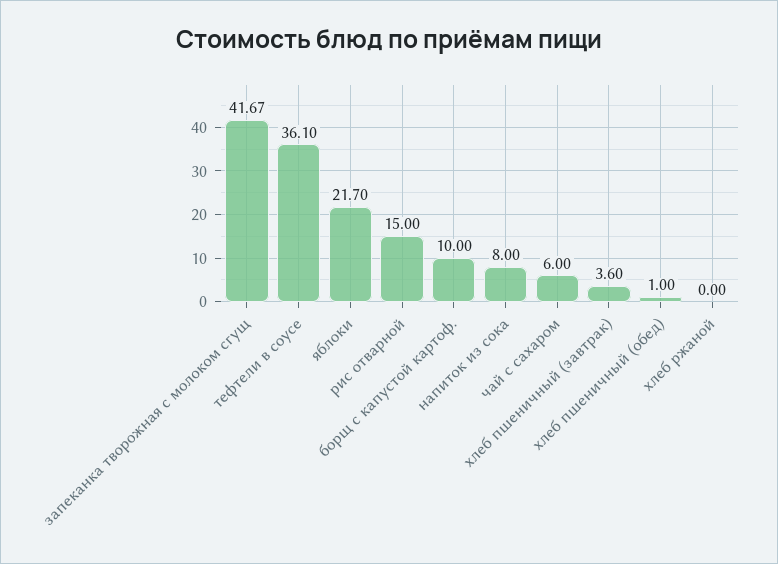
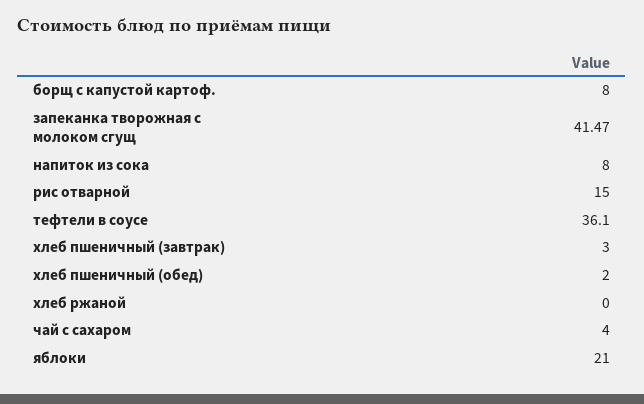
запеканка творожная с молоком сгущ: 41.67 -> 41.47
яблоки: 21.7 -> 21
борщ с капустой картоф.: 10 -> 8
чай с сахаром: 6 -> 4
хлеб пшеничный (завтрак): 3.6 -> 3
хлеб пшеничный (обед): 1 -> 2

